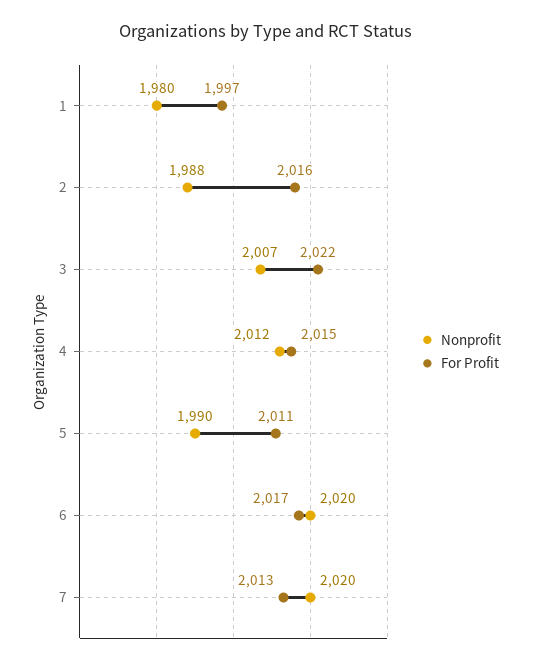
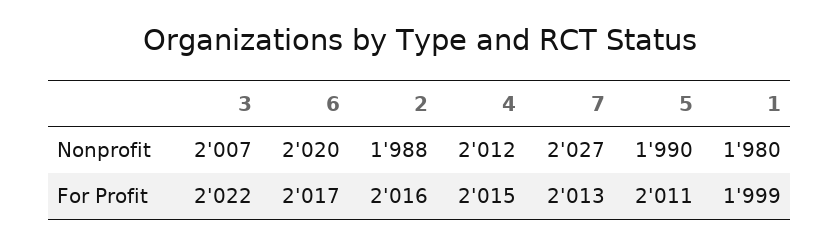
For Profit, 1: 1997 -> 1999
Nonprofit, 7: 2020 -> 2027

